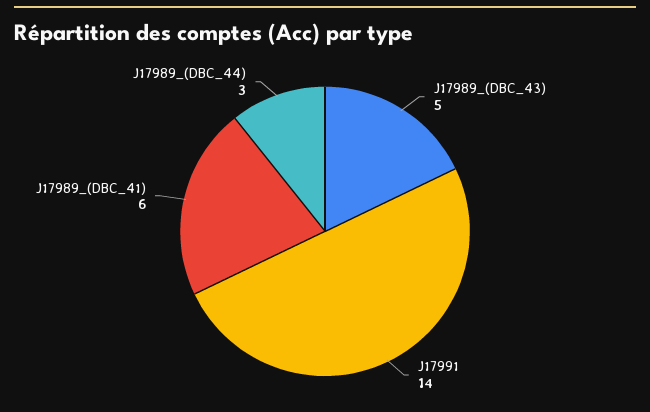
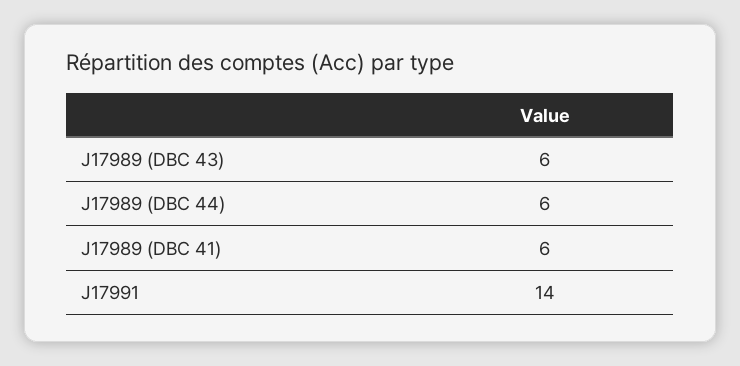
J17989_(DBC_43): 5 -> 6
J17989_(DBC_44): 3 -> 6

